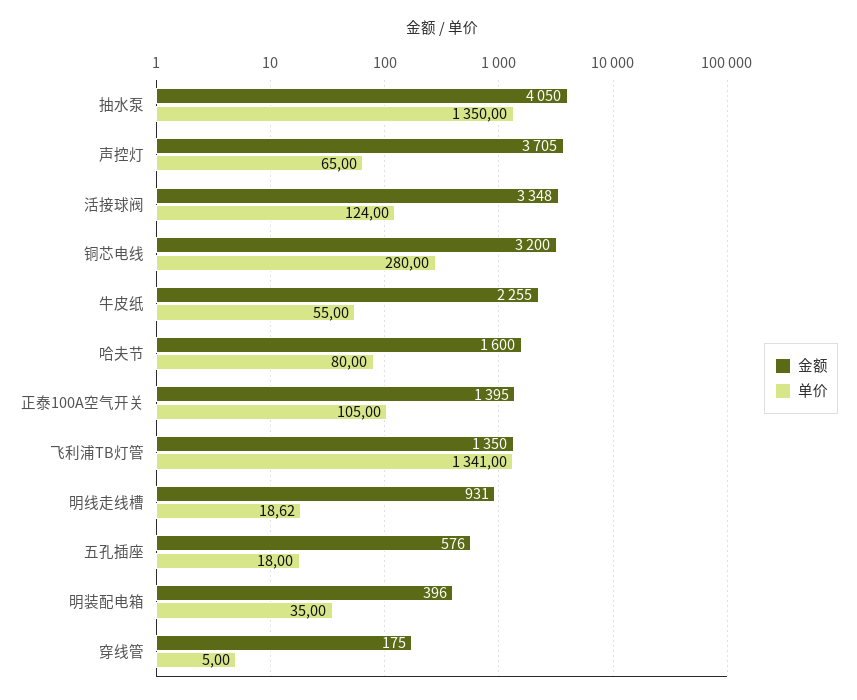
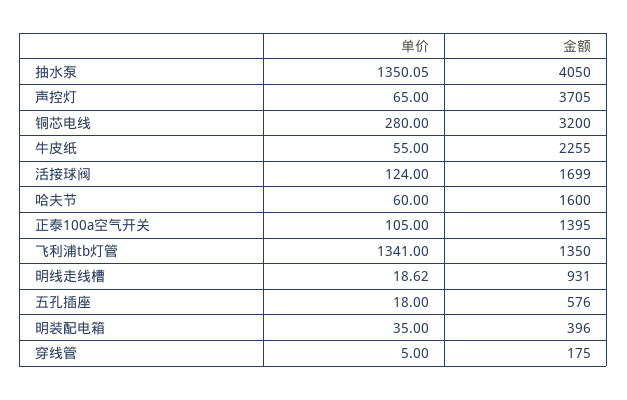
单价, 抽水泵: 1350 -> 1350.05
金额, 活接球阀: 3348 -> 1699
单价, 哈夫节: 80 -> 60

